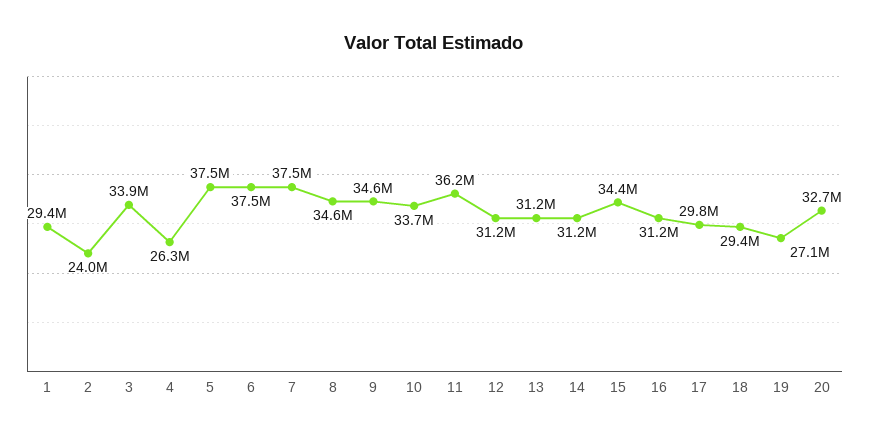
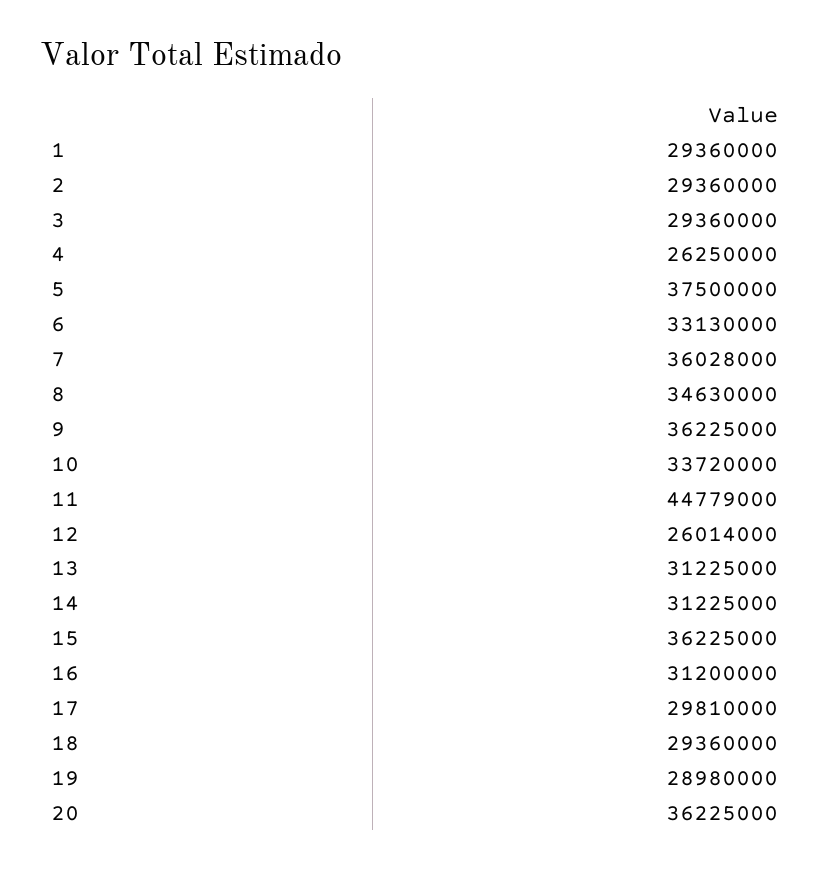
2: 24000000 -> 29360000
3: 33900000 -> 29360000
6: 37500000 -> 33130000
7: 37500000 -> 36028000
9: 34600000 -> 36225000
11: 36200000 -> 44779000
12: 31200000 -> 26014000
15: 34400000 -> 36225000
19: 27100000 -> 28980000
20: 32700000 -> 36225000

